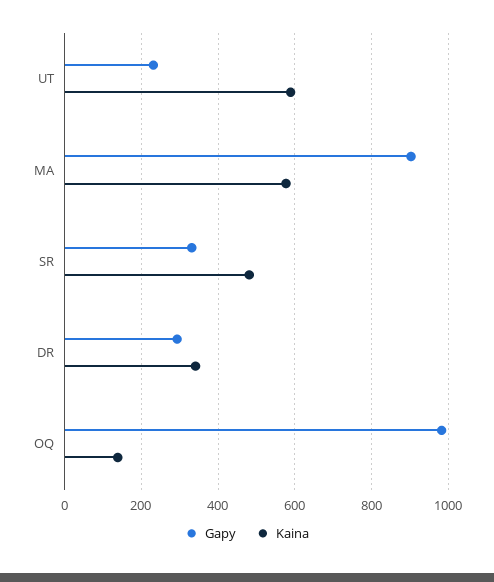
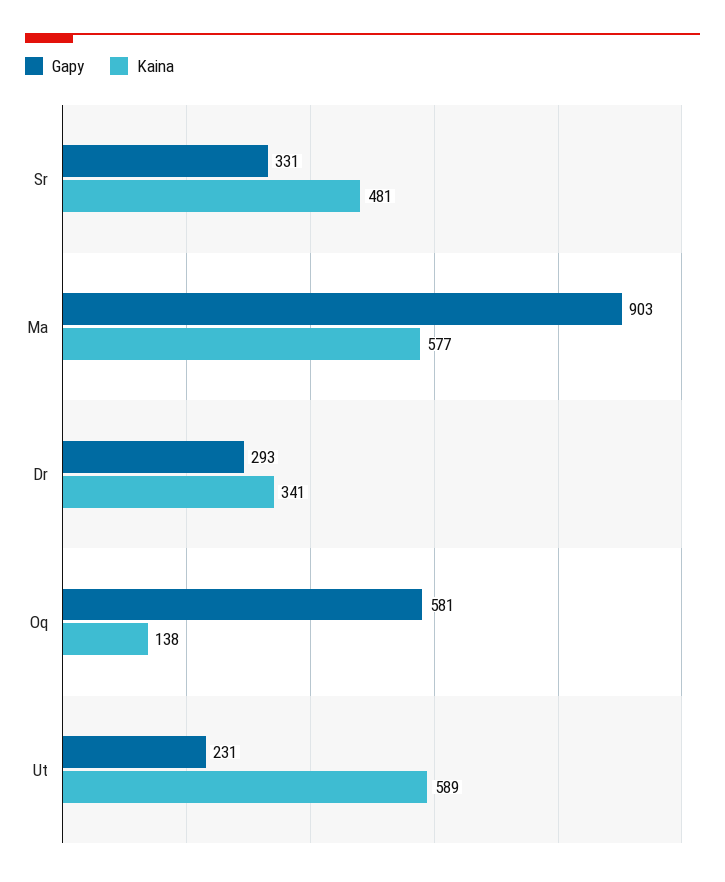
Gapy, OQ: 980 -> 581

